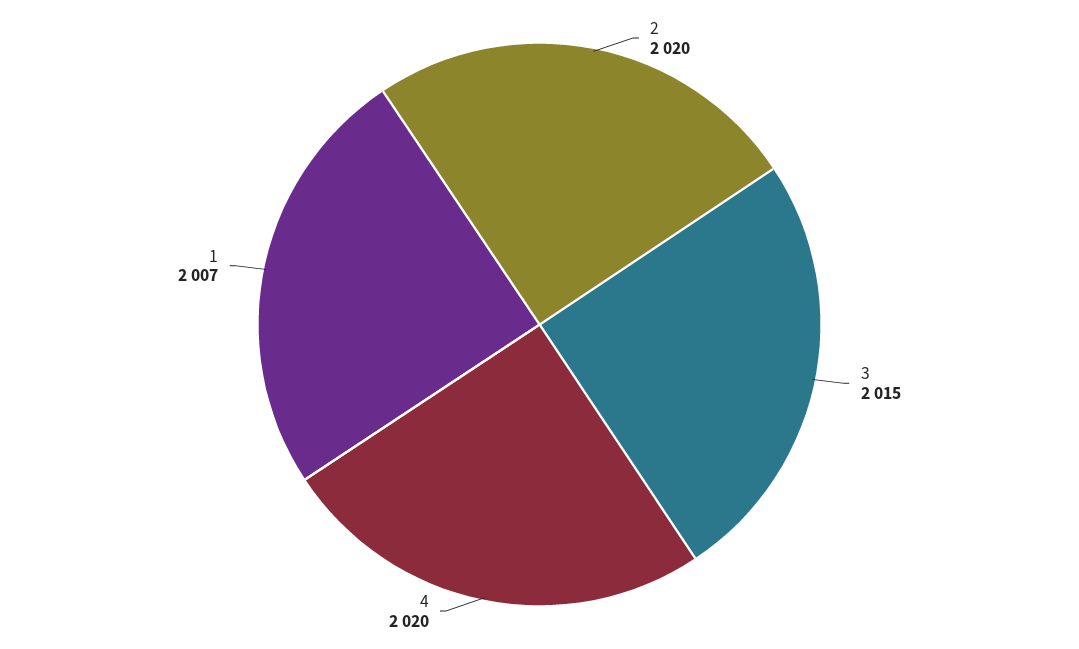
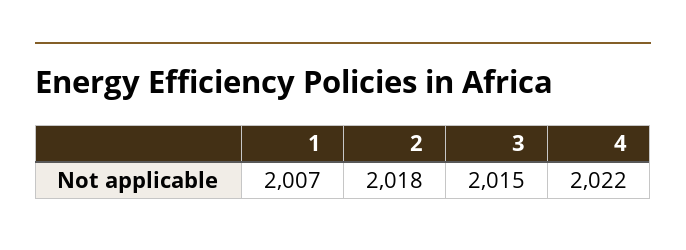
2: 2020 -> 2018
4: 2020 -> 2022

